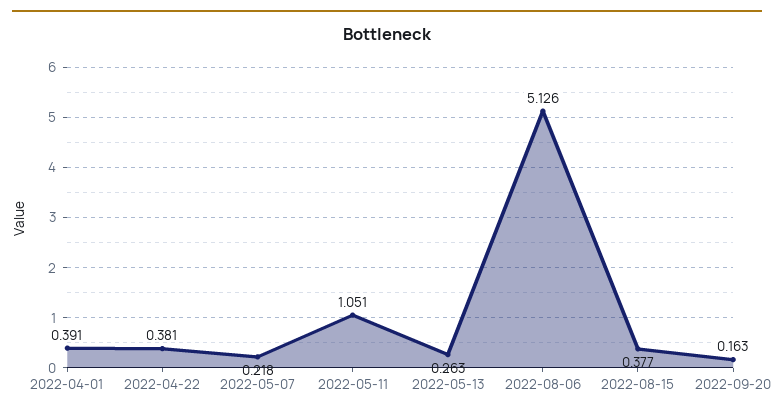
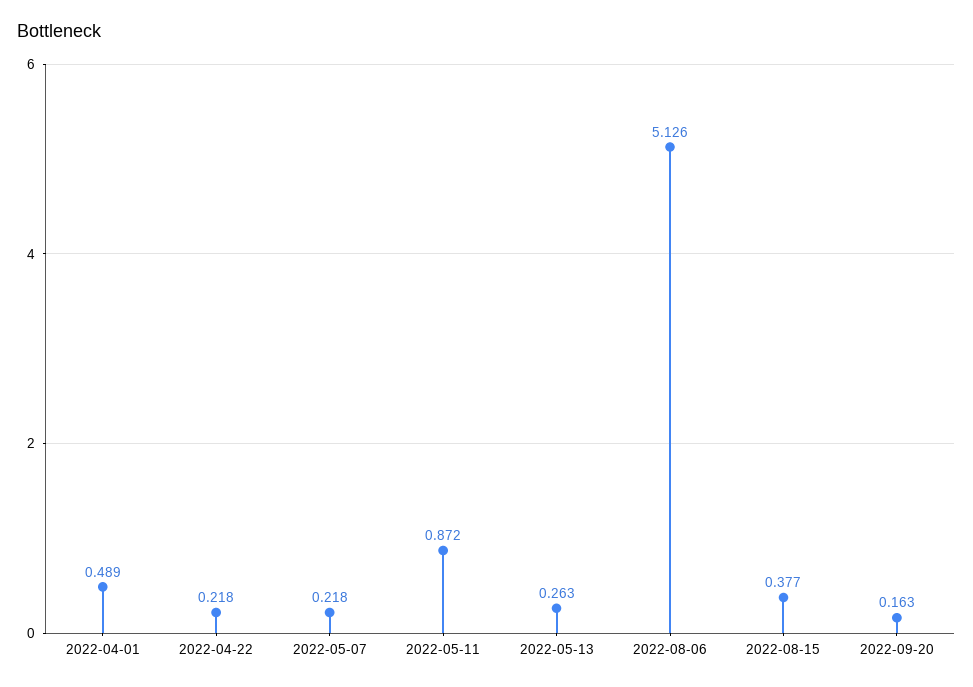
2022-04-01: 0.391 -> 0.489
2022-04-22: 0.381 -> 0.218
2022-05-11: 1.051 -> 0.872

